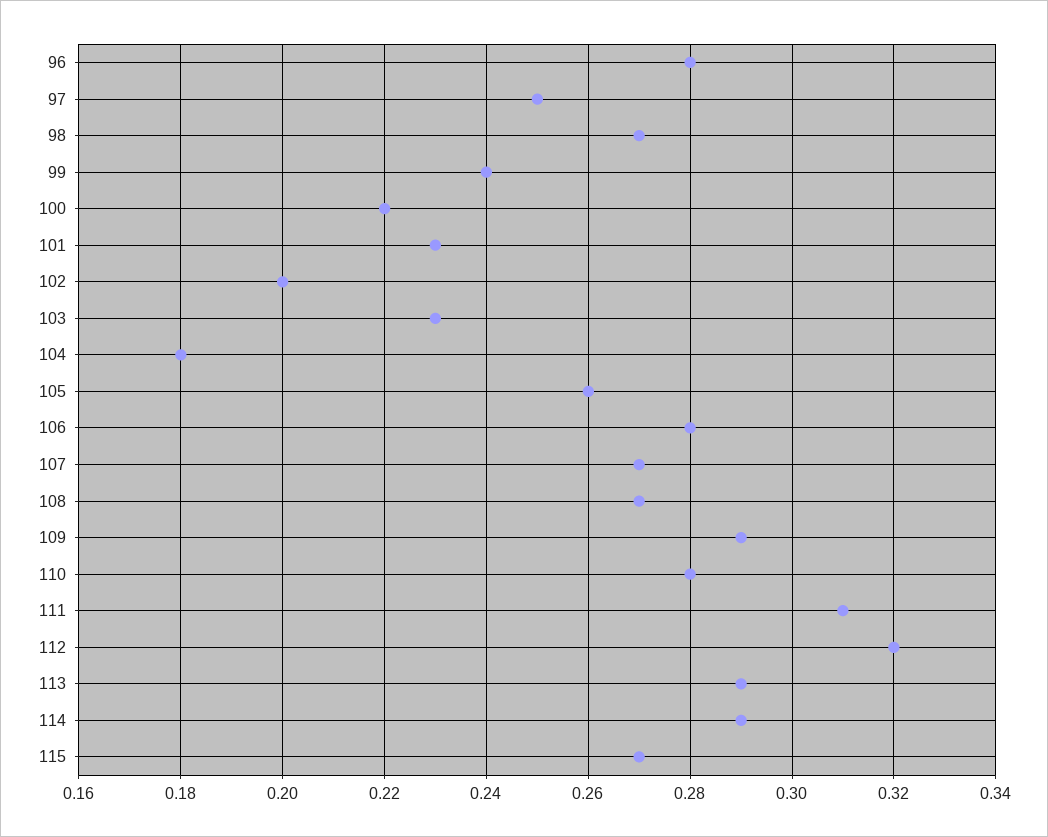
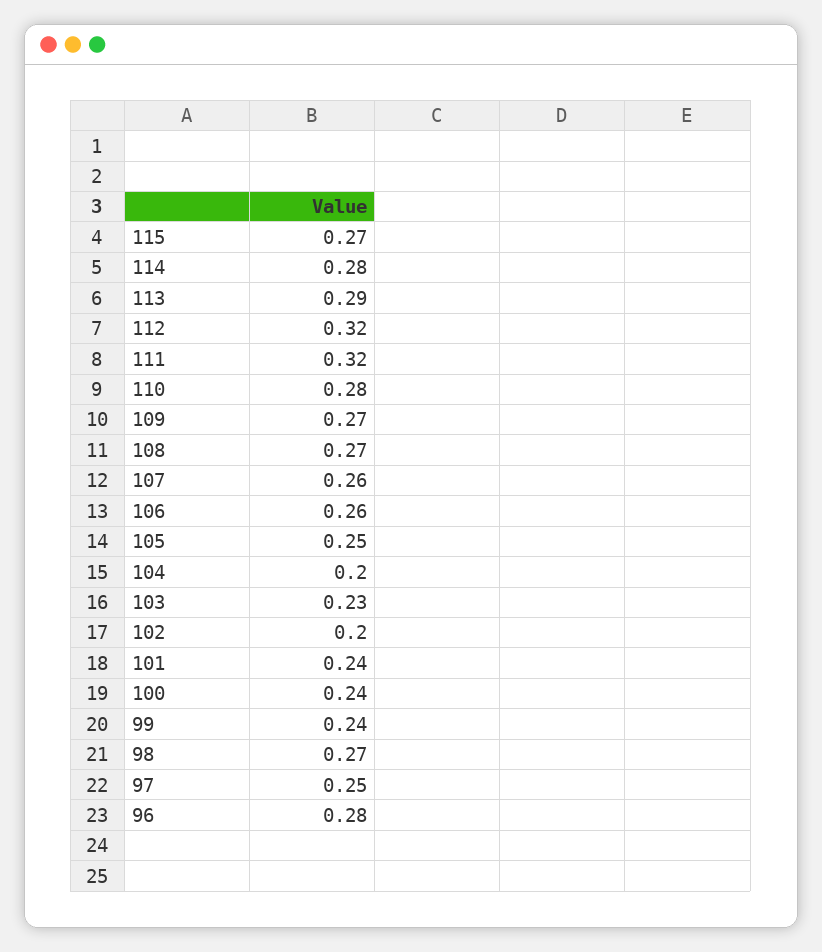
100: 0.22 -> 0.24
101: 0.23 -> 0.24
104: 0.18 -> 0.2
105: 0.26 -> 0.25
106: 0.28 -> 0.26
107: 0.27 -> 0.26
109: 0.29 -> 0.27
111: 0.31 -> 0.32
114: 0.29 -> 0.28

